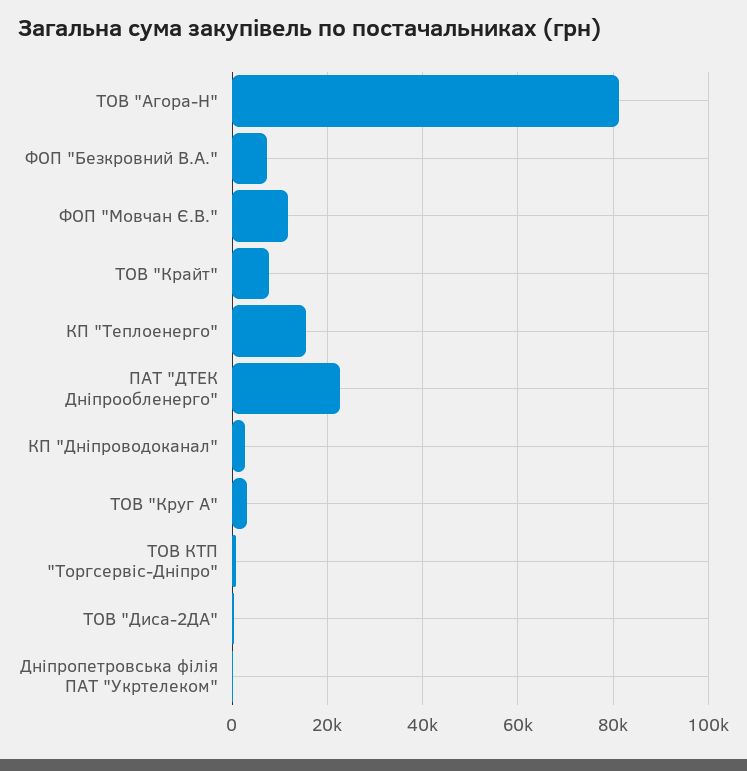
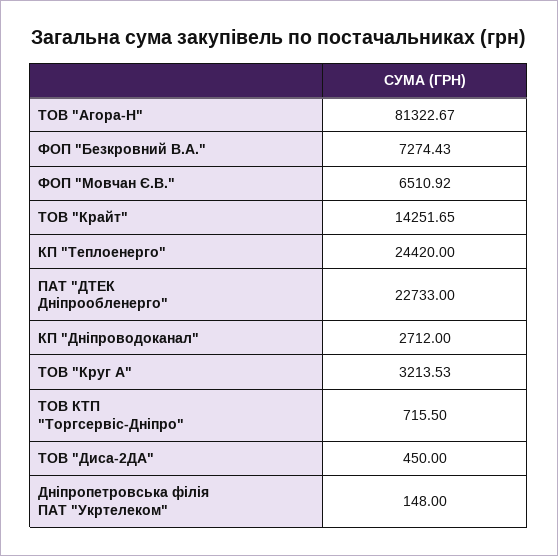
ФОП "Мовчан Є.В.": 12000 -> 6510.92
ТОВ "Крайт": 8000 -> 14251.65
КП "Теплоенерго": 16000 -> 24420

